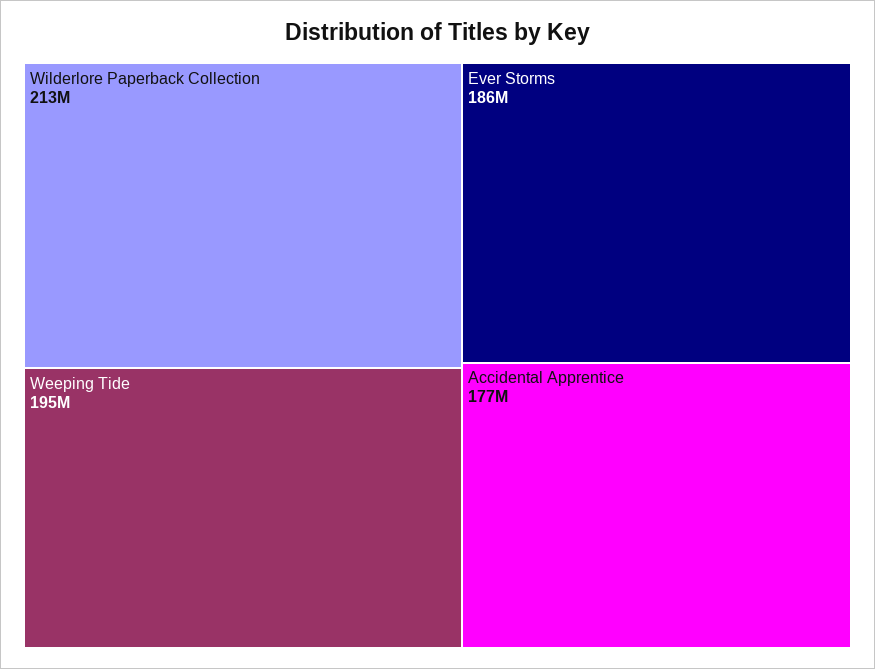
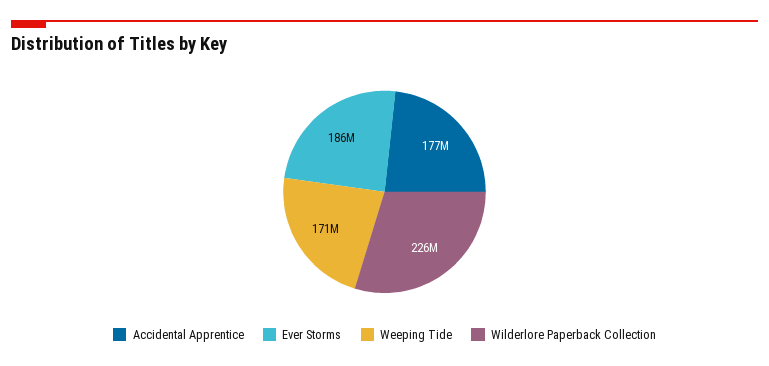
Wilderlore Paperback Collection: 213000000 -> 226000000
Weeping Tide: 195000000 -> 171000000

